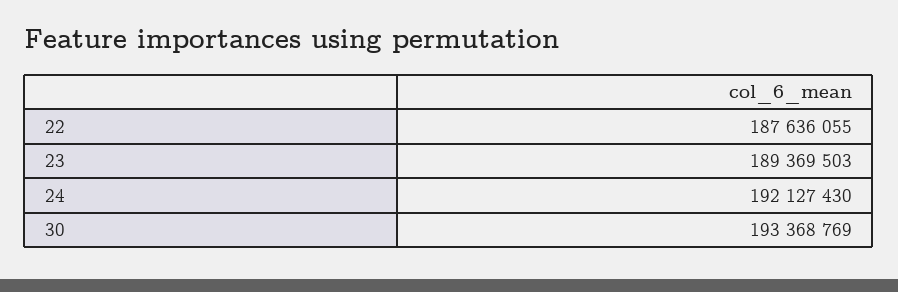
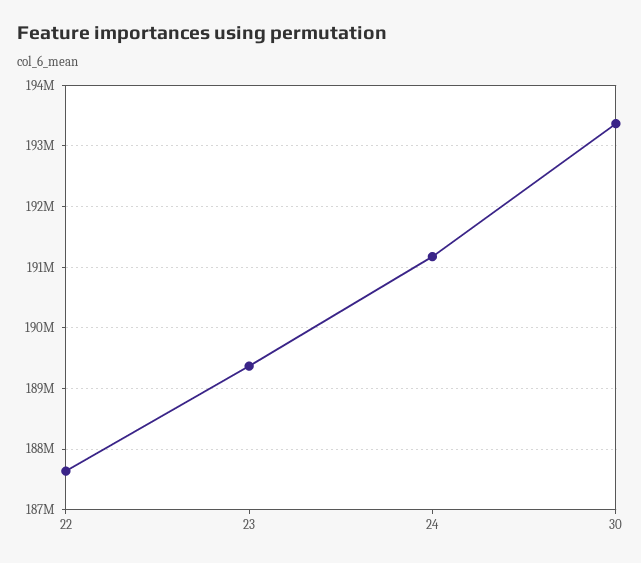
24: 192127430 -> 191200000

